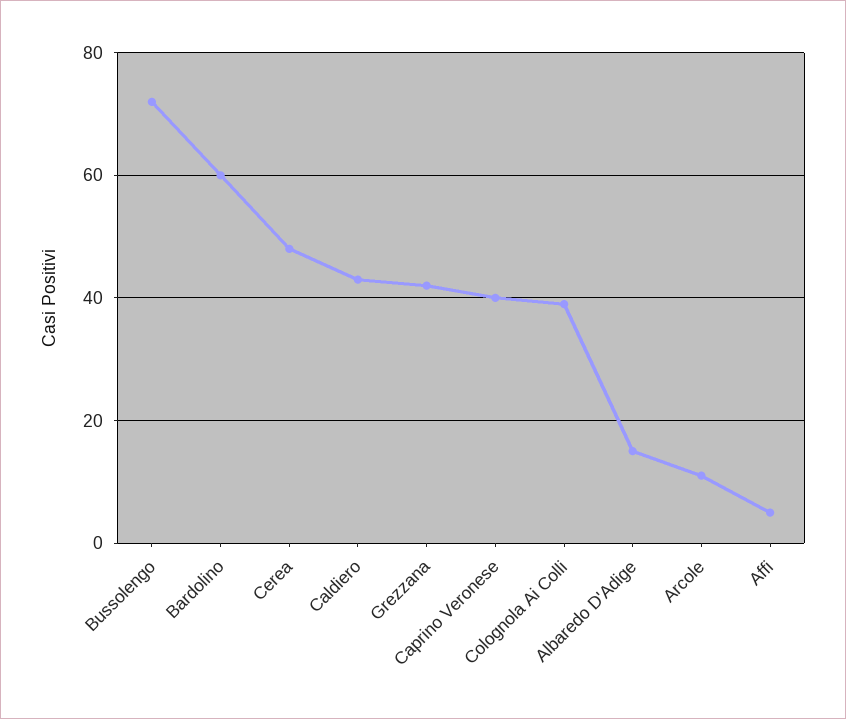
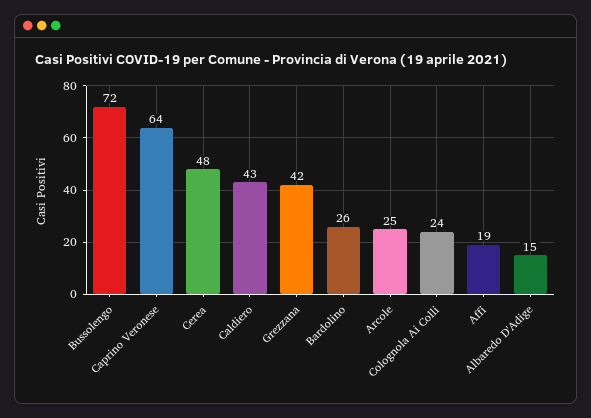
Bardolino: 60 -> 26
Caprino Veronese: 40 -> 64
Colognola Ai Colli: 40 -> 24
Arcole: 10 -> 25
Affi: 5 -> 19

